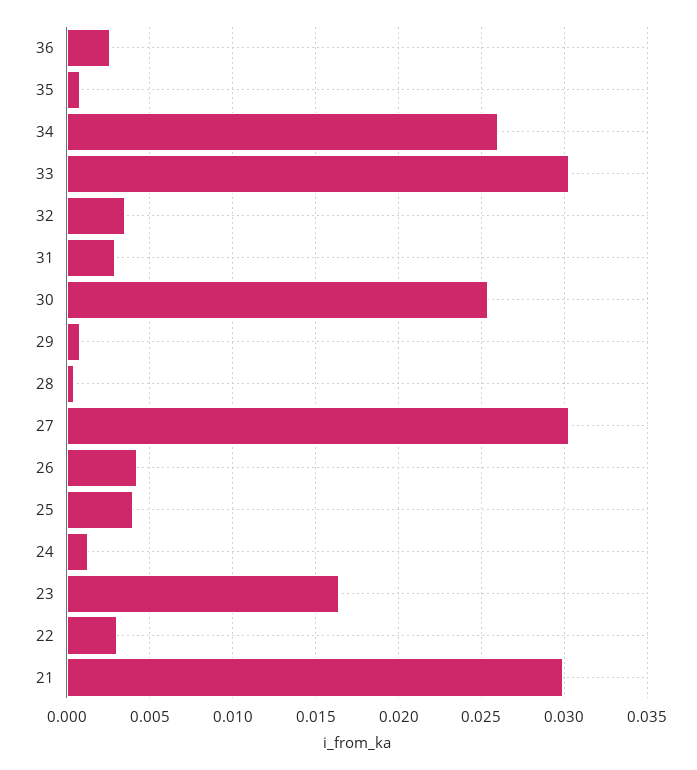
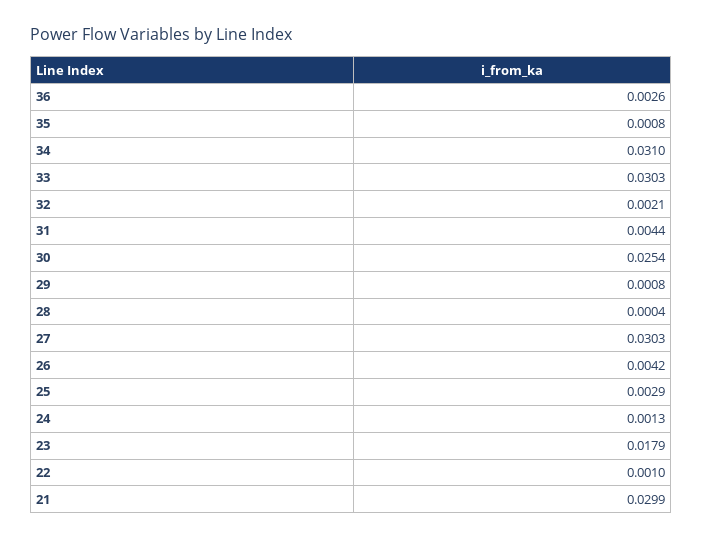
34: 0.026 -> 0.031
32: 0.0035 -> 0.0021
31: 0.003 -> 0.0044
25: 0.004 -> 0.0029
23: 0.0165 -> 0.0179
22: 0.003 -> 0.001

